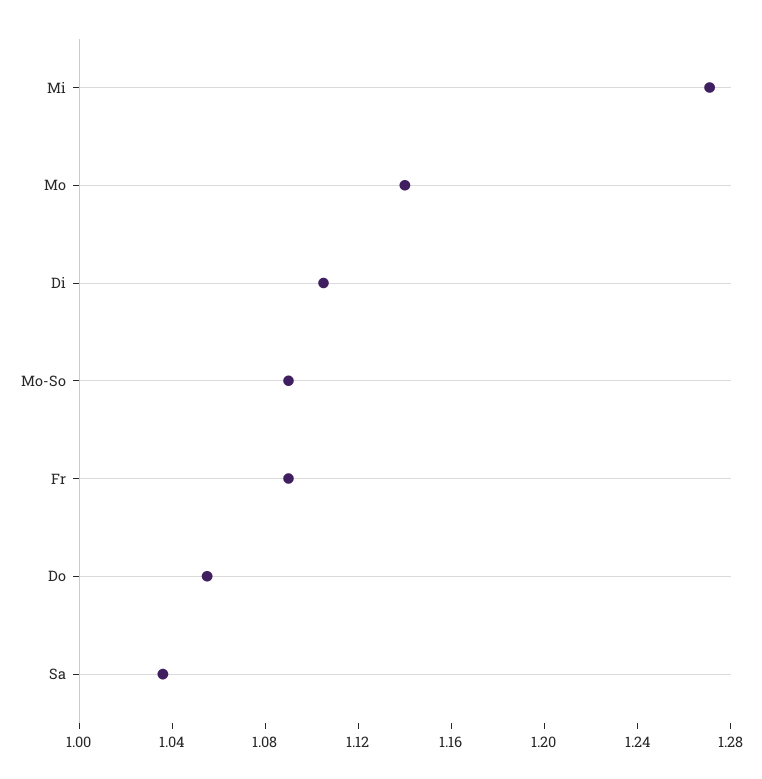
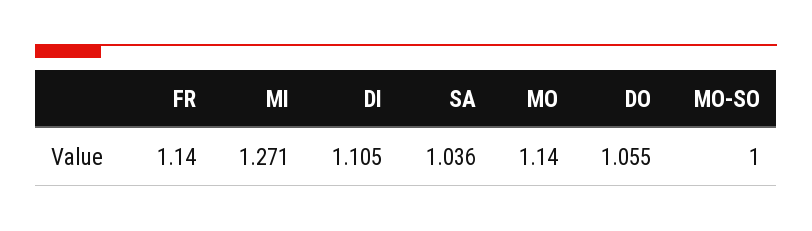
Mo-So: 1.09 -> 1
Fr: 1.09 -> 1.14

